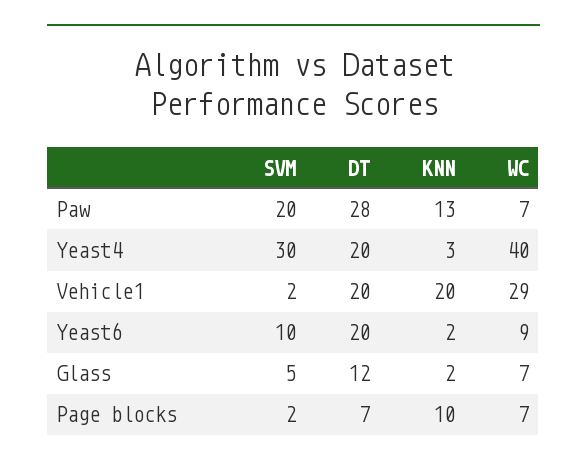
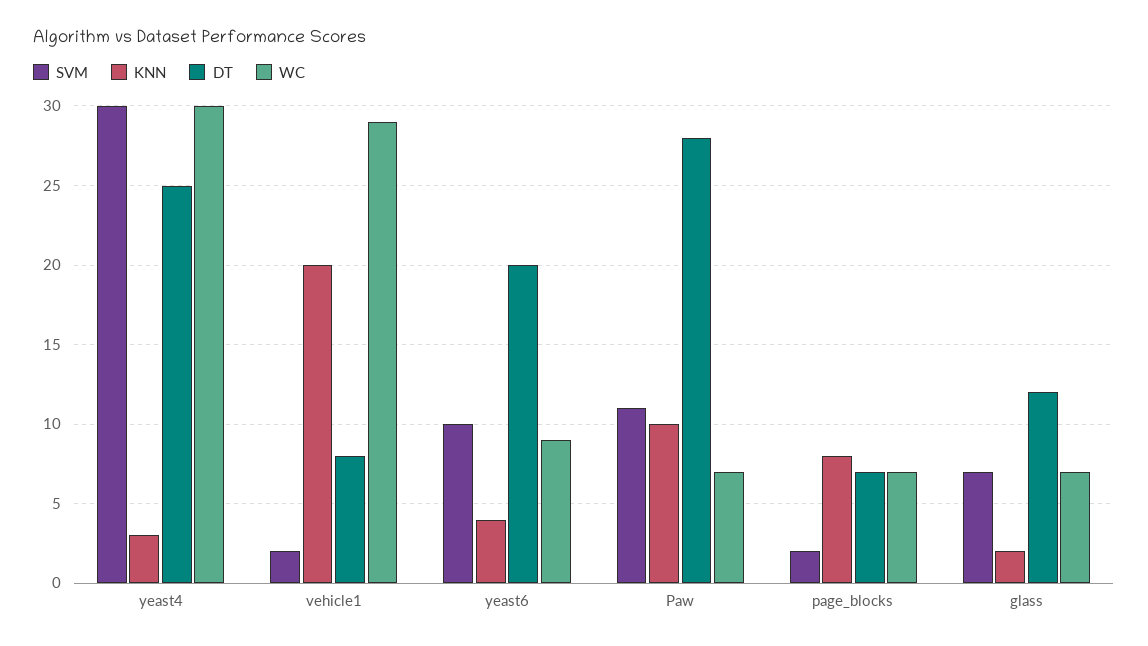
SVM, Paw: 20 -> 11
KNN, Paw: 13 -> 10
DT, Yeast4: 20 -> 25
WC, Yeast4: 40 -> 30
DT, Vehicle1: 20 -> 8
KNN, Yeast6: 2 -> 4
SVM, Glass: 5 -> 7
KNN, Page blocks: 10 -> 8

